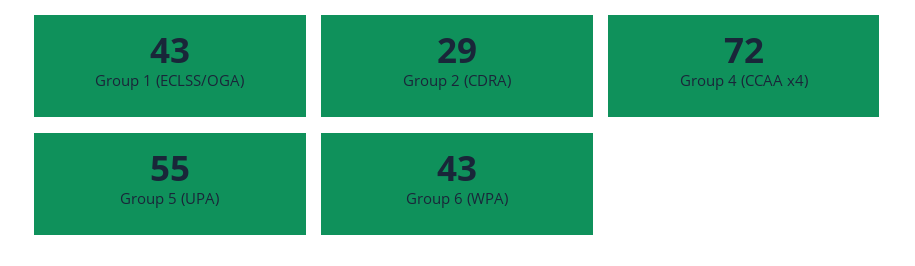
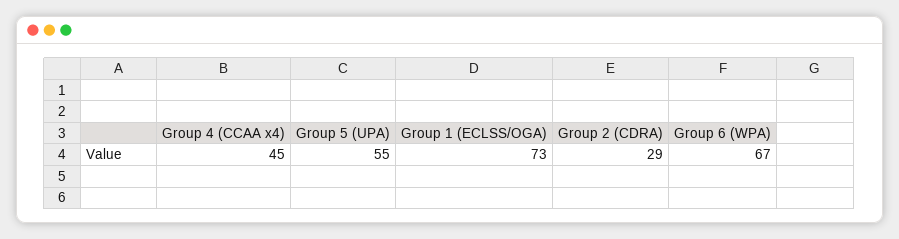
Group 1 (ECLSS/OGA): 43 -> 73
Group 4 (CCAA x4): 72 -> 45
Group 6 (WPA): 43 -> 67

